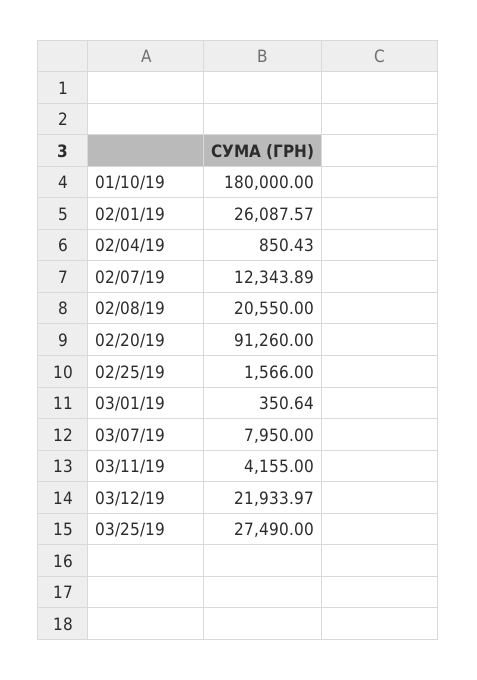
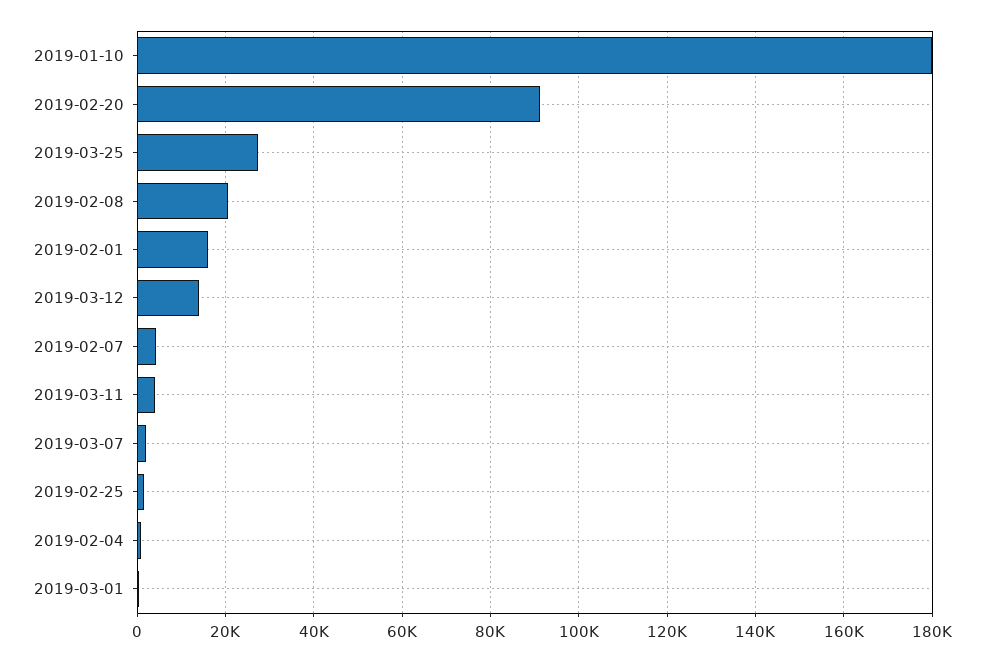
02/01/19: 26087.57 -> 16000
02/07/19: 12343.89 -> 4000
03/07/19: 7950 -> 2000
03/12/19: 21933.97 -> 14000

